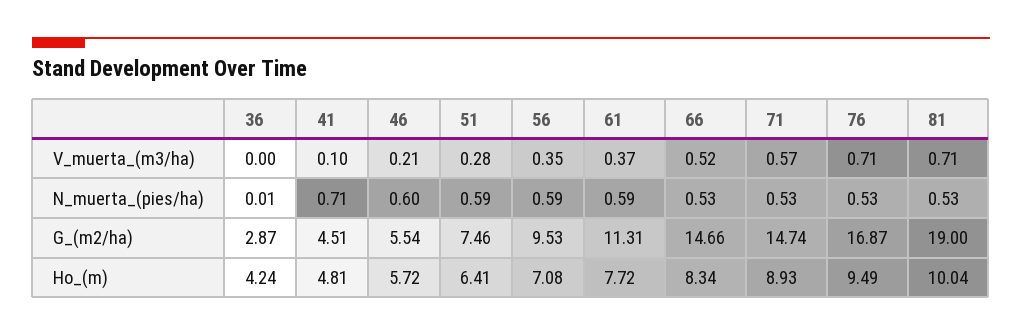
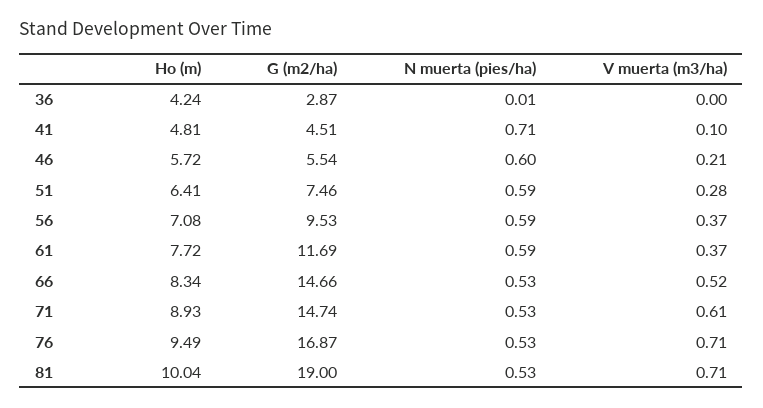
56, V_muerta_(m3/ha): 0.35 -> 0.37
71, V_muerta_(m3/ha): 0.57 -> 0.61
61, G_(m2/ha): 11.31 -> 11.69

